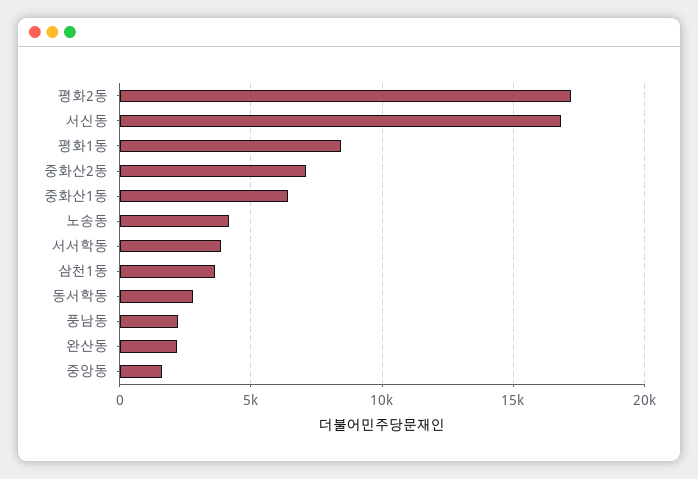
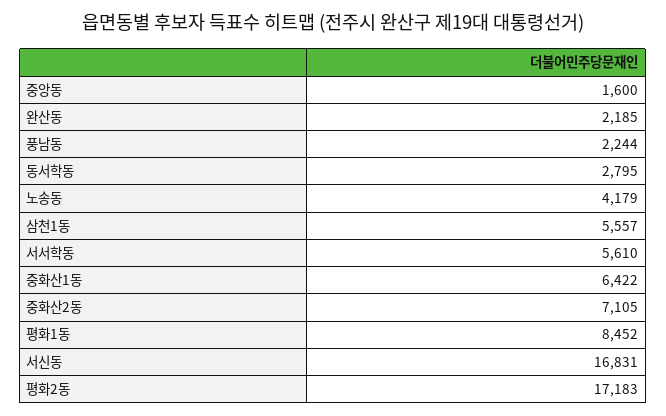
서서학동: 4000 -> 5610
삼천1동: 3500 -> 5557

